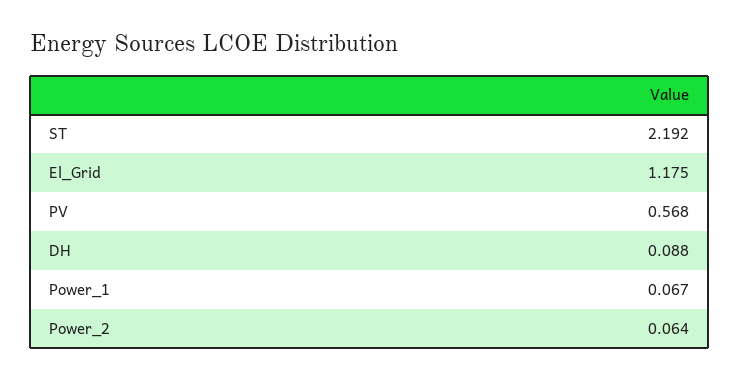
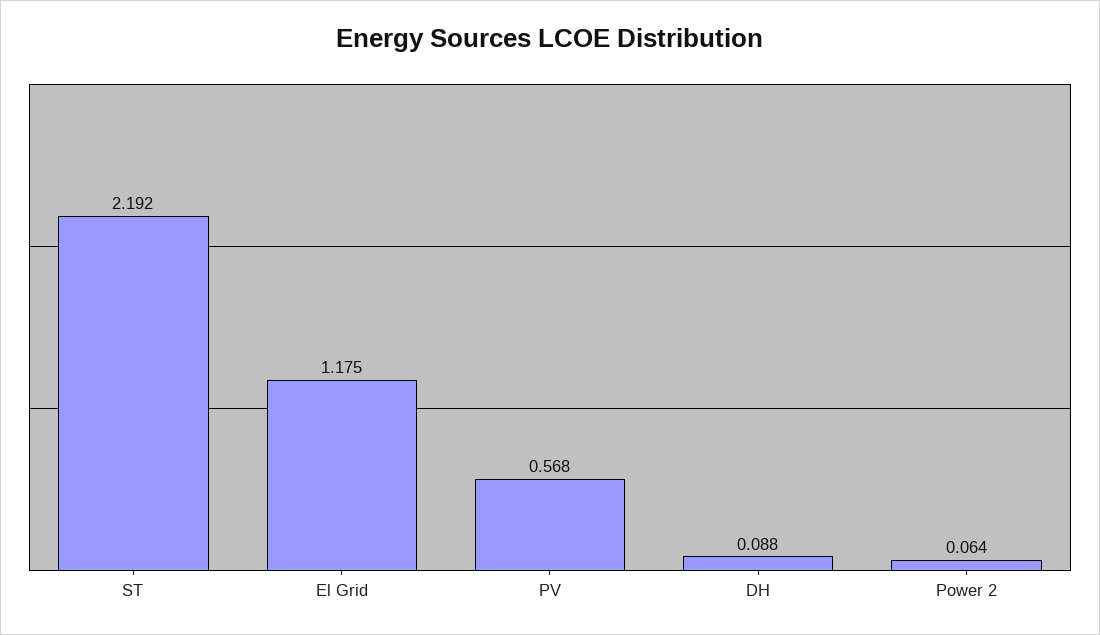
Power_1: 0.067 -> none

